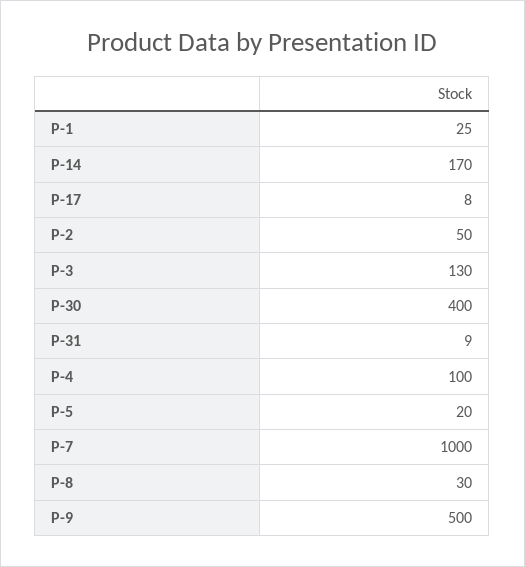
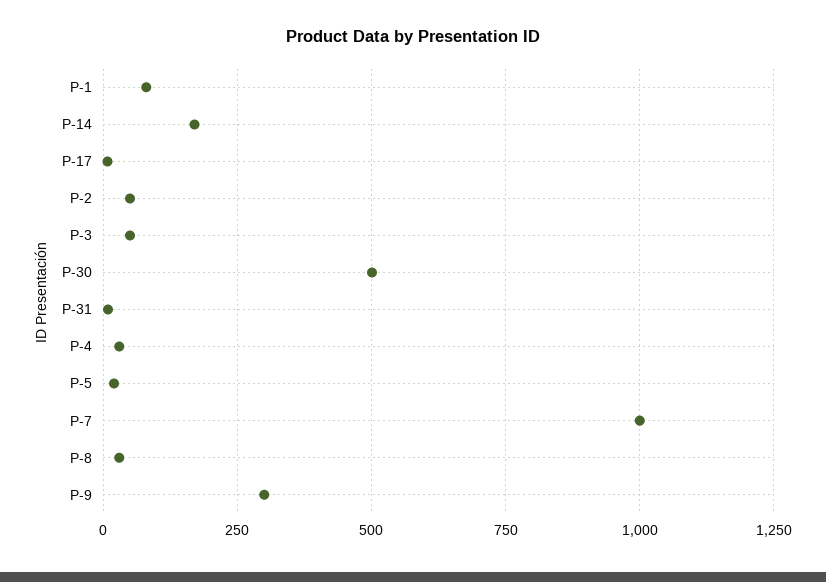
P-1: 25 -> 75
P-3: 130 -> 50
P-30: 400 -> 500
P-4: 100 -> 25
P-9: 500 -> 300

